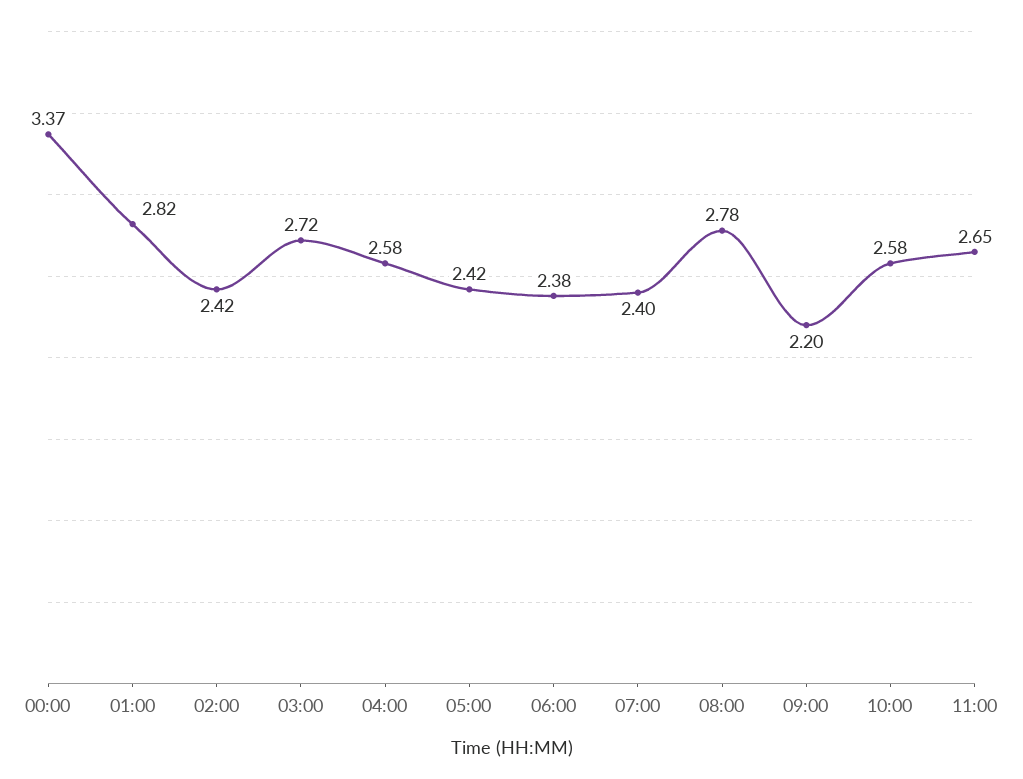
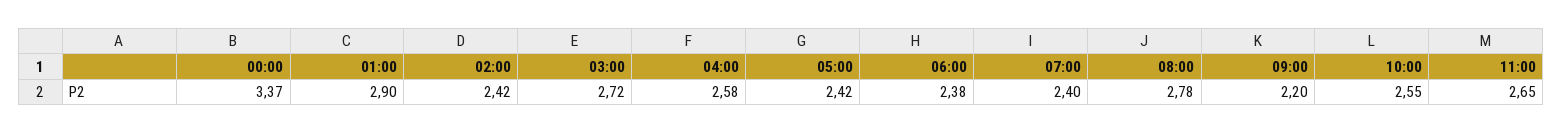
01:00: 2.82 -> 2.9
10:00: 2.58 -> 2.55

